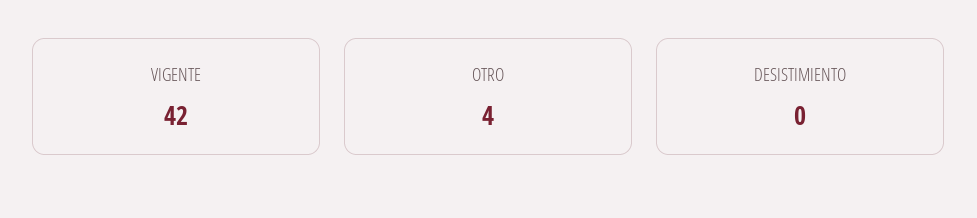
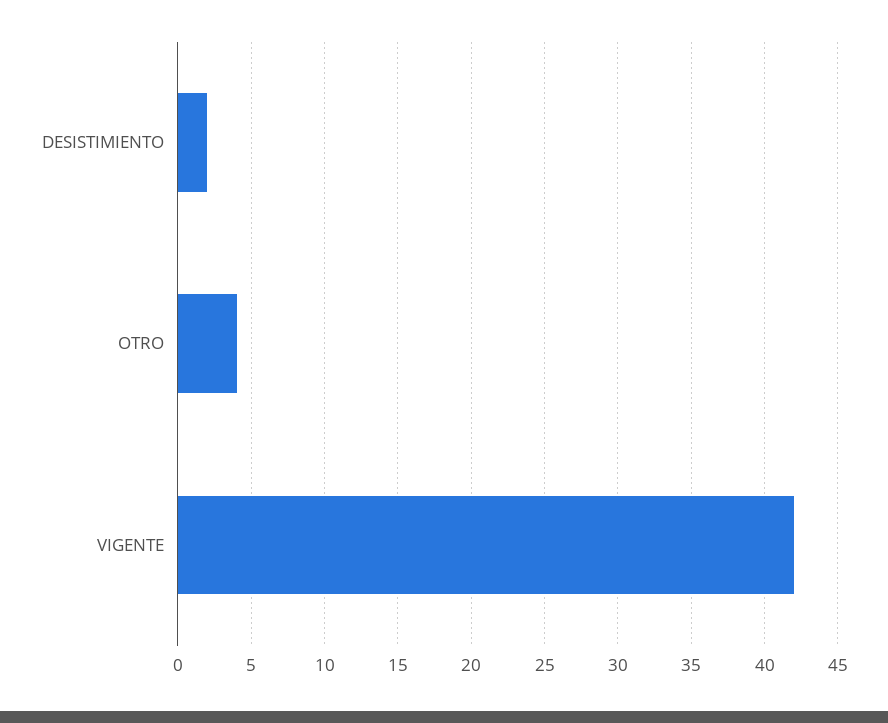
DESISTIMIENTO: 0 -> 2

